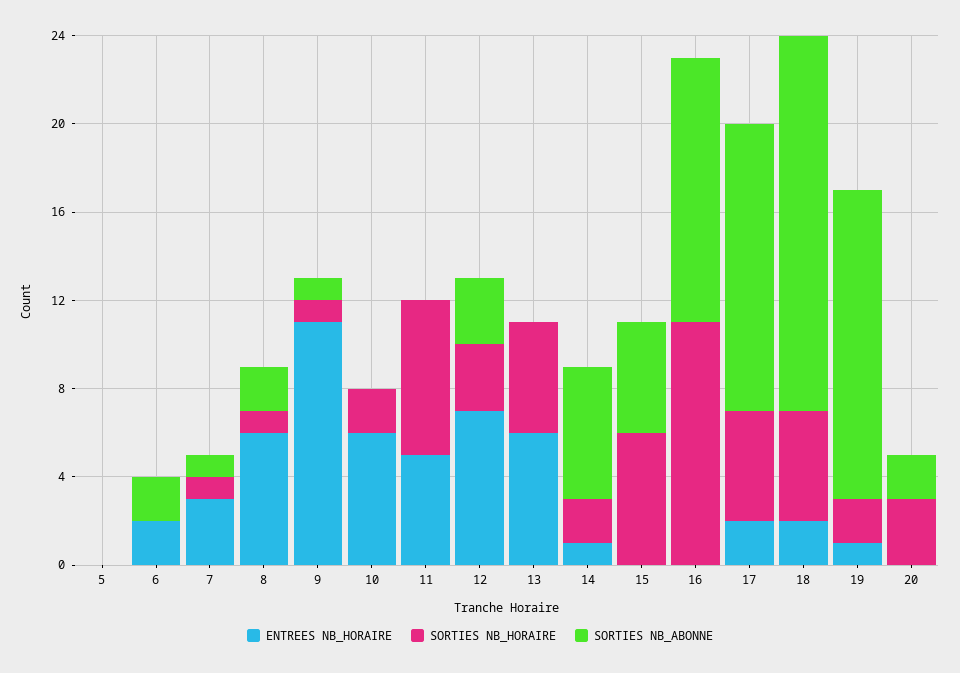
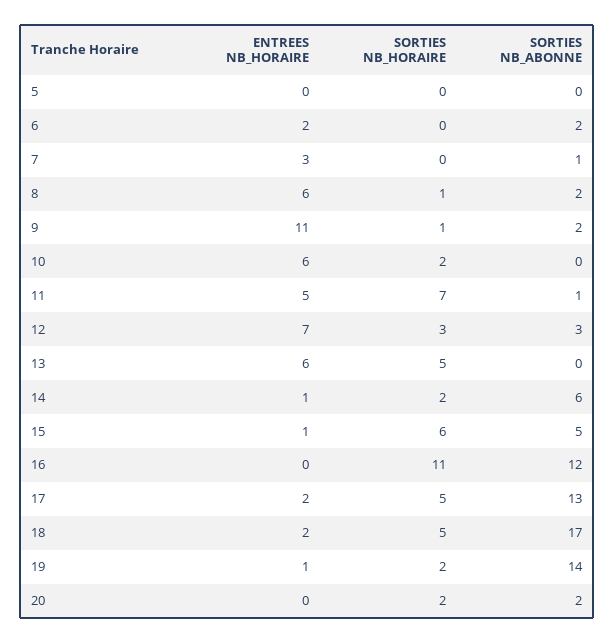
SORTIES NB_HORAIRE, 7: 1 -> 0
SORTIES NB_ABONNE, 9: 1 -> 2
SORTIES NB_ABONNE, 11: 0 -> 1
ENTREES NB_HORAIRE, 15: 0 -> 1
SORTIES NB_HORAIRE, 20: 3 -> 2

